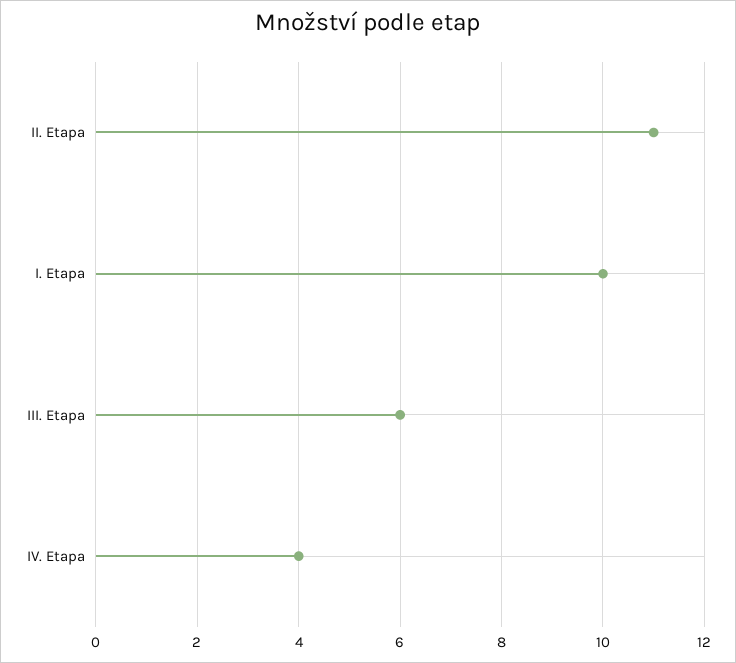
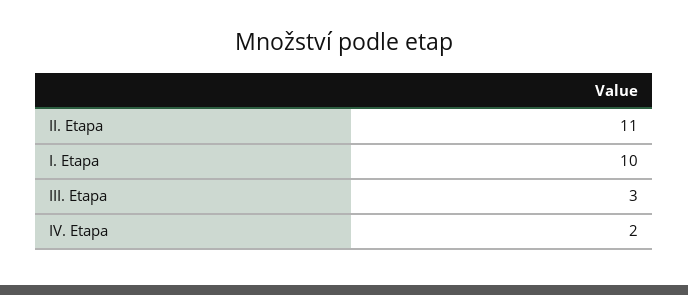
III. Etapa: 6 -> 3
IV. Etapa: 4 -> 2

